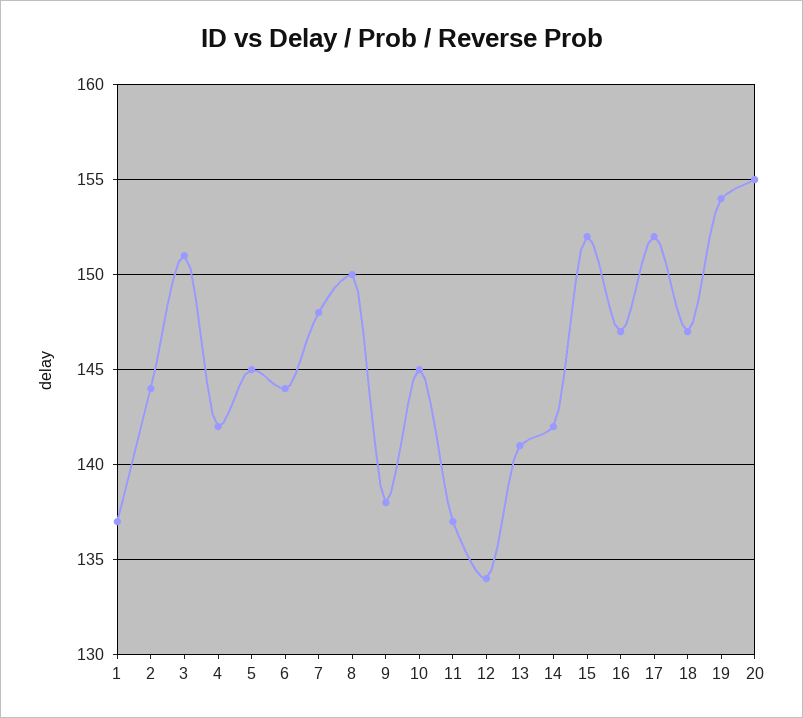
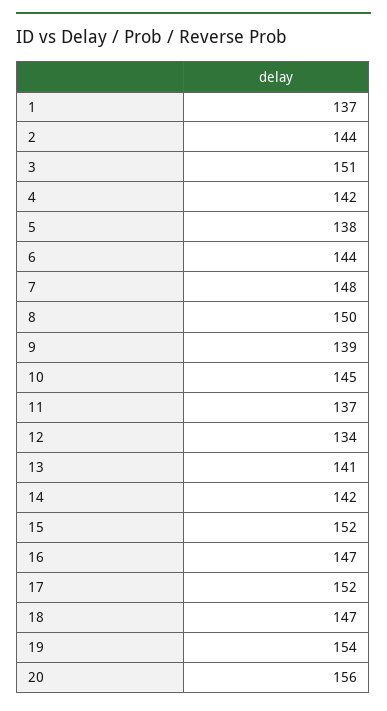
5: 145 -> 138
9: 138 -> 139
20: 155 -> 156

